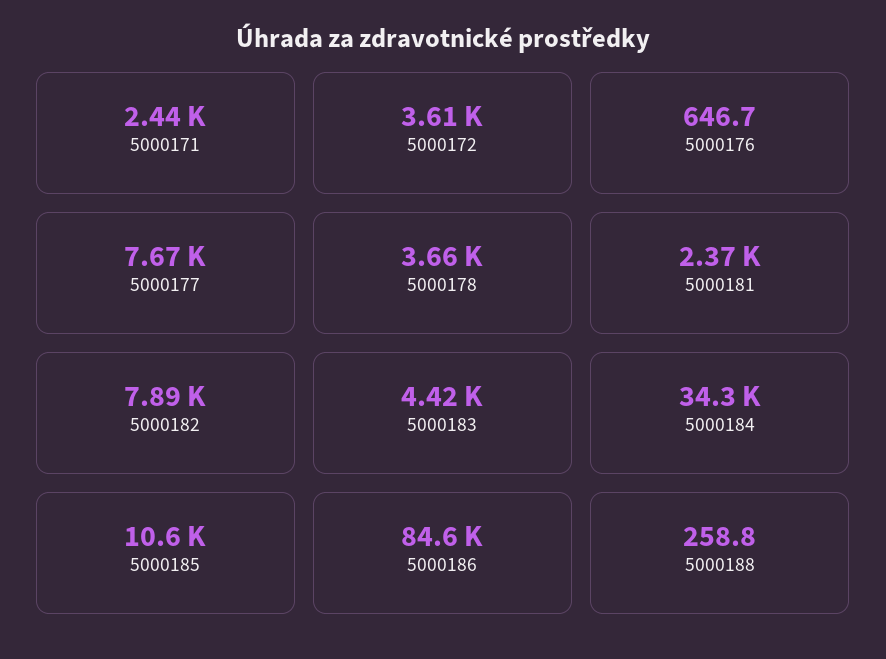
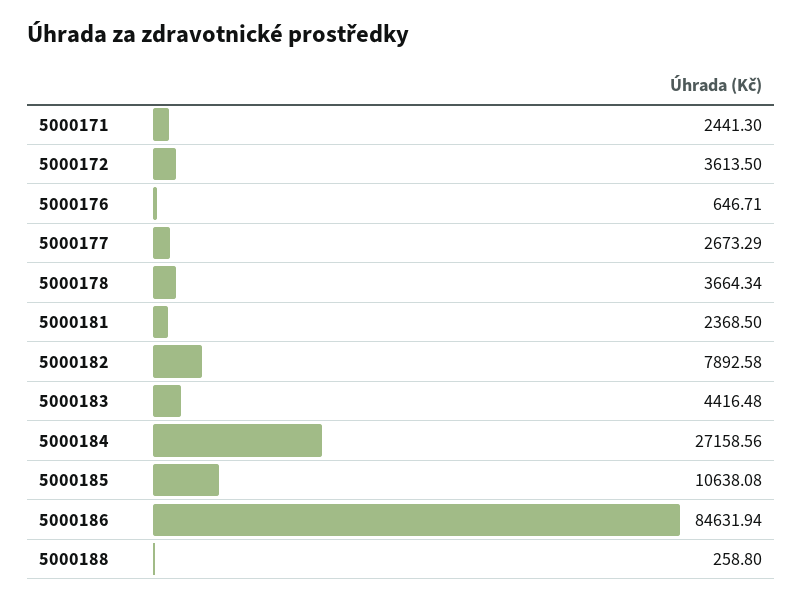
5000177: 7670 -> 2673.29
5000184: 34300 -> 27158.56

